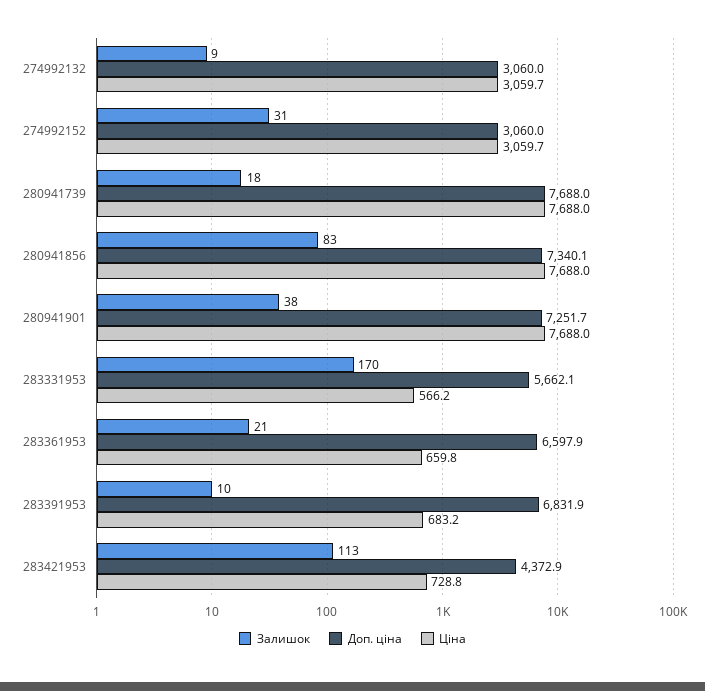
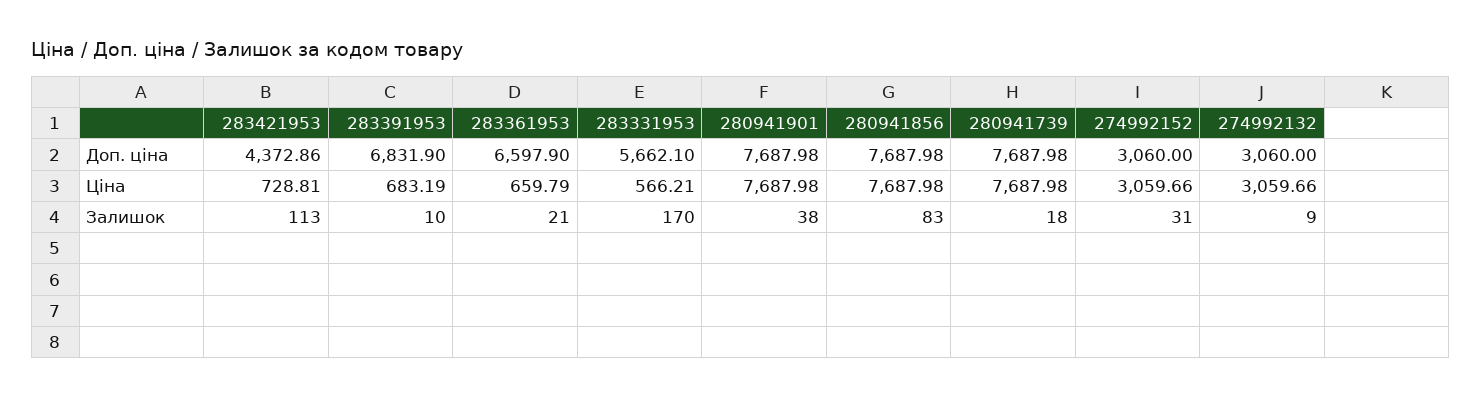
Доп. ціна, 280941856: 7340.1 -> 7687.98
Доп. ціна, 280941901: 7251.7 -> 7687.98

